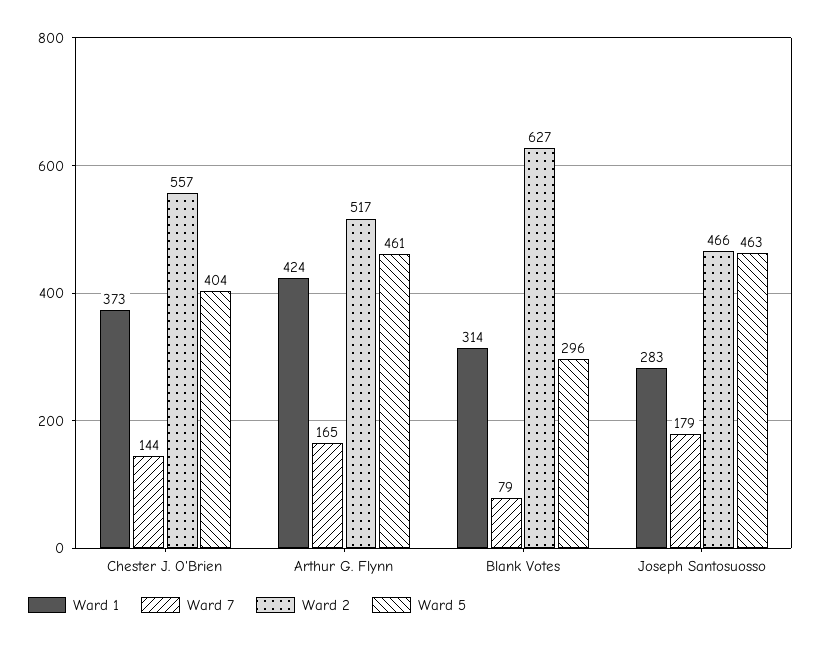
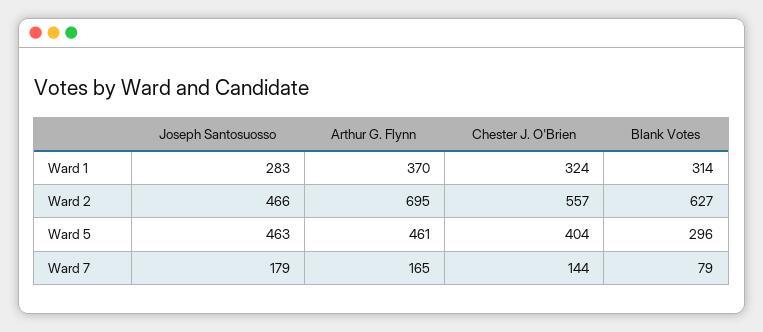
Ward 1, Chester J. O'Brien: 373 -> 324
Ward 1, Arthur G. Flynn: 424 -> 370
Ward 2, Arthur G. Flynn: 517 -> 695

